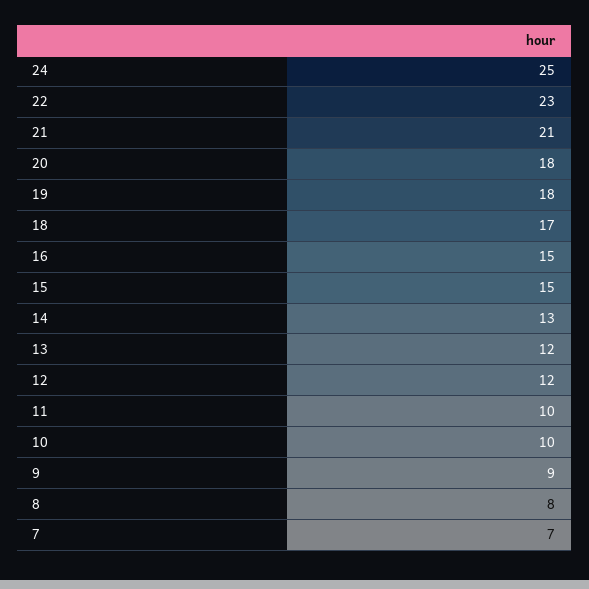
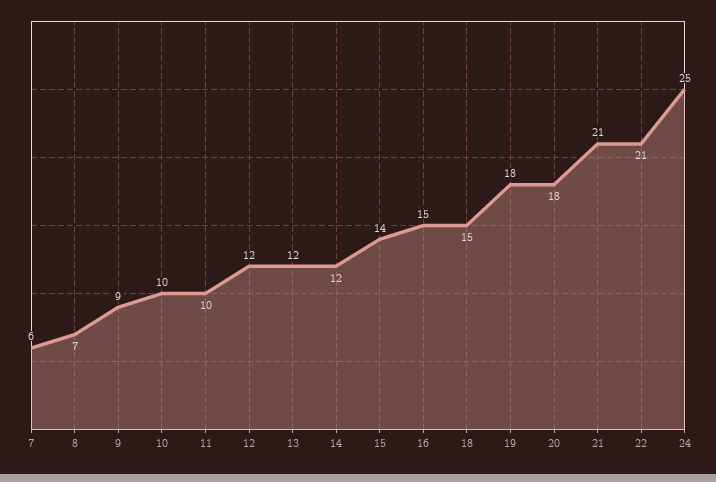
22: 23 -> 21
18: 17 -> 15
15: 15 -> 14
14: 13 -> 12
8: 8 -> 7
7: 7 -> 6

